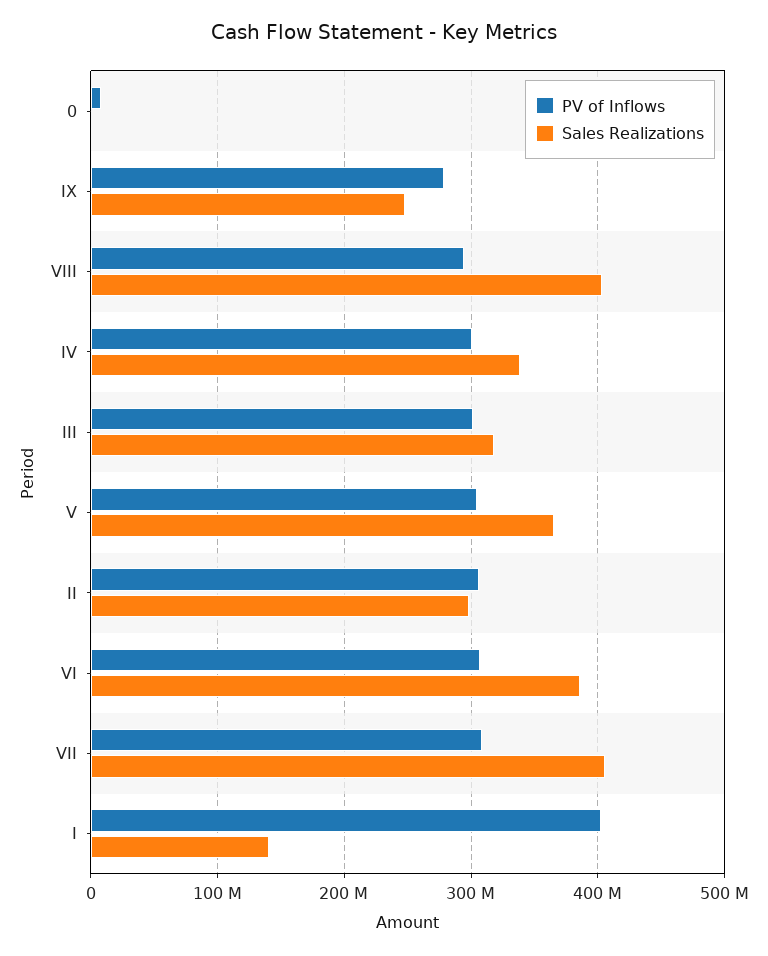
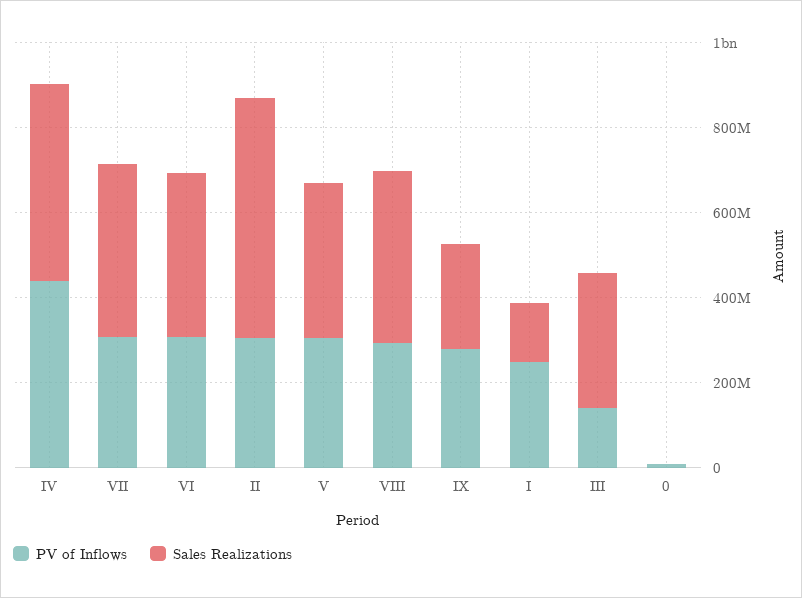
PV of Inflows, IV: 300000000 -> 450000000
Sales Realizations, IV: 340000000 -> 450000000
PV of Inflows, III: 300000000 -> 150000000
Sales Realizations, II: 300000000 -> 550000000
PV of Inflows, I: 400000000 -> 250000000

